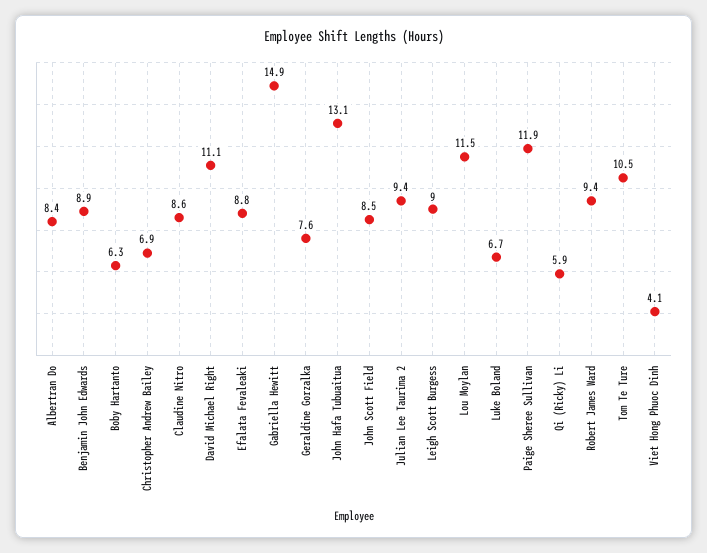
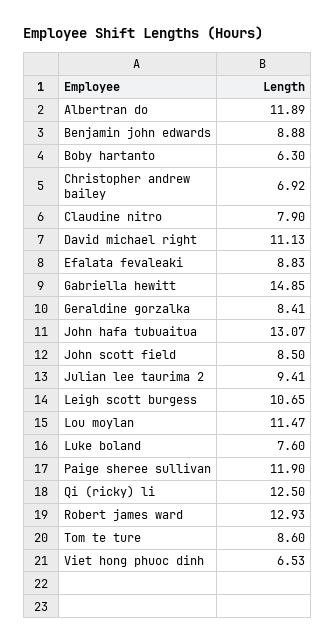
Albertran Do: 8.4 -> 11.89
Claudine Nitro: 8.6 -> 7.9
Geraldine Gorzalka: 7.6 -> 8.41
Leigh Scott Burgess: 9 -> 10.65
Luke Boland: 6.7 -> 7.6
Qi (Ricky) Li: 5.9 -> 12.5
Robert James Ward: 9.4 -> 12.93
Tom Te Ture: 10.5 -> 8.6
Viet Hong Phuoc Dinh: 4.1 -> 6.53

